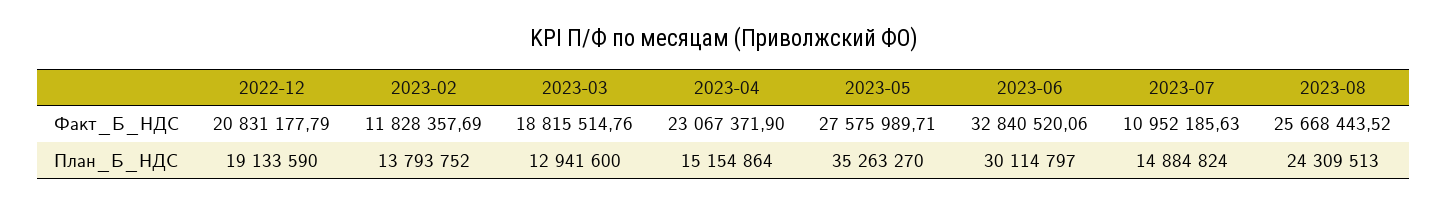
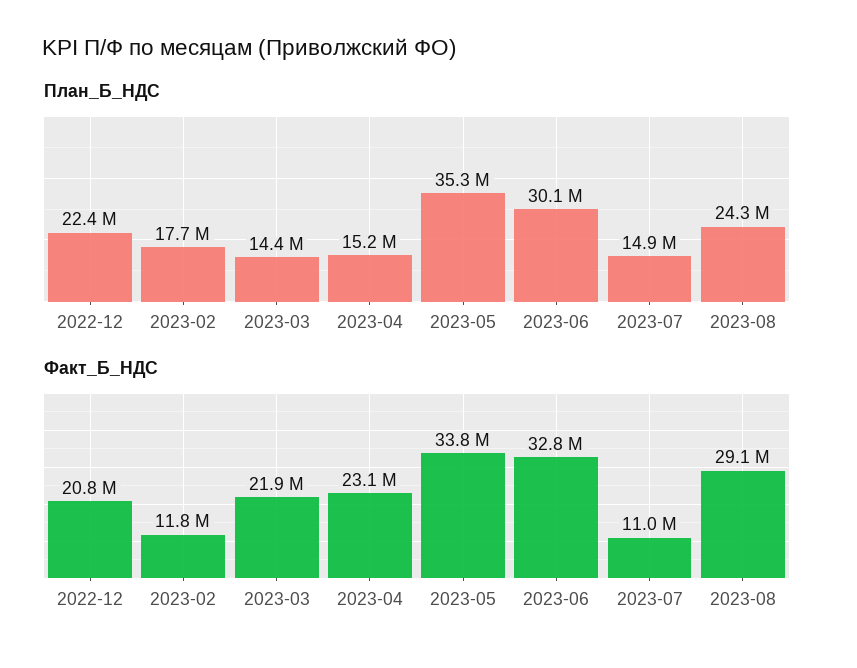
Факт_Б_НДС, 2023-03: 18815514.76 -> 21900000
Факт_Б_НДС, 2023-05: 27575989.71 -> 33800000
Факт_Б_НДС, 2023-08: 25668443.52 -> 29100000
План_Б_НДС, 2022-12: 19133590 -> 22400000
План_Б_НДС, 2023-02: 13793752 -> 17700000
План_Б_НДС, 2023-03: 12941600 -> 14400000

